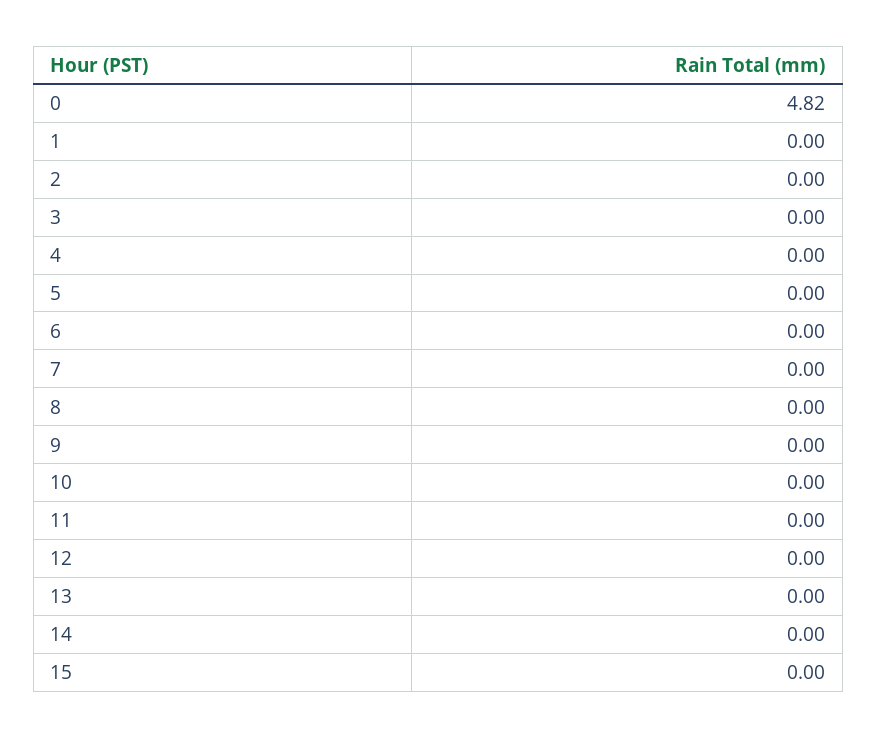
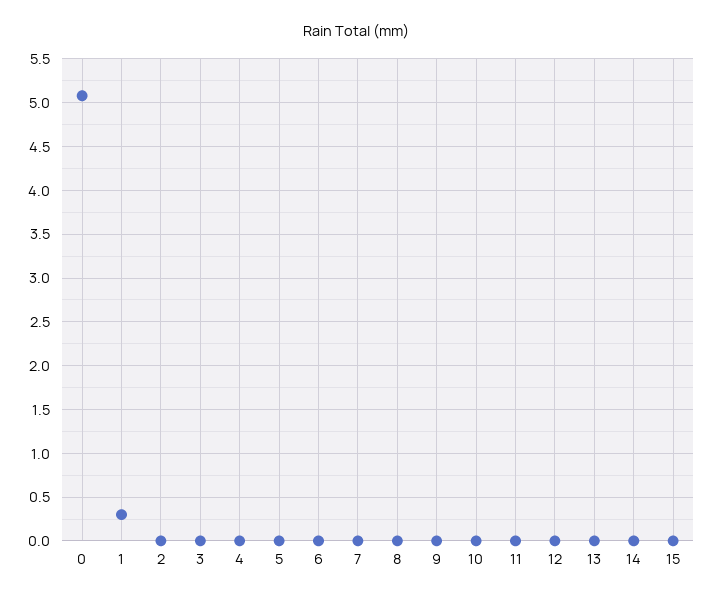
0: 4.82 -> 5.1
1: 0 -> 0.3

